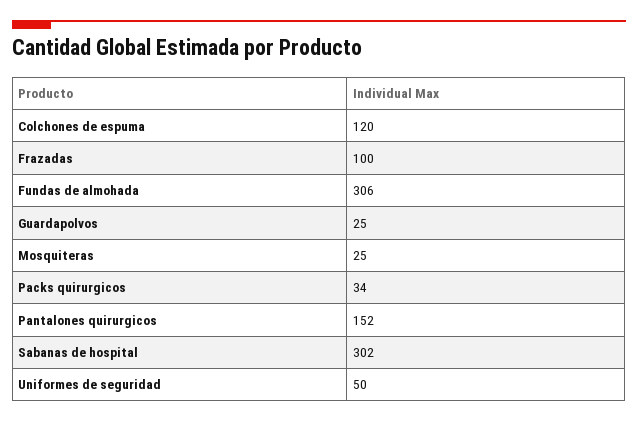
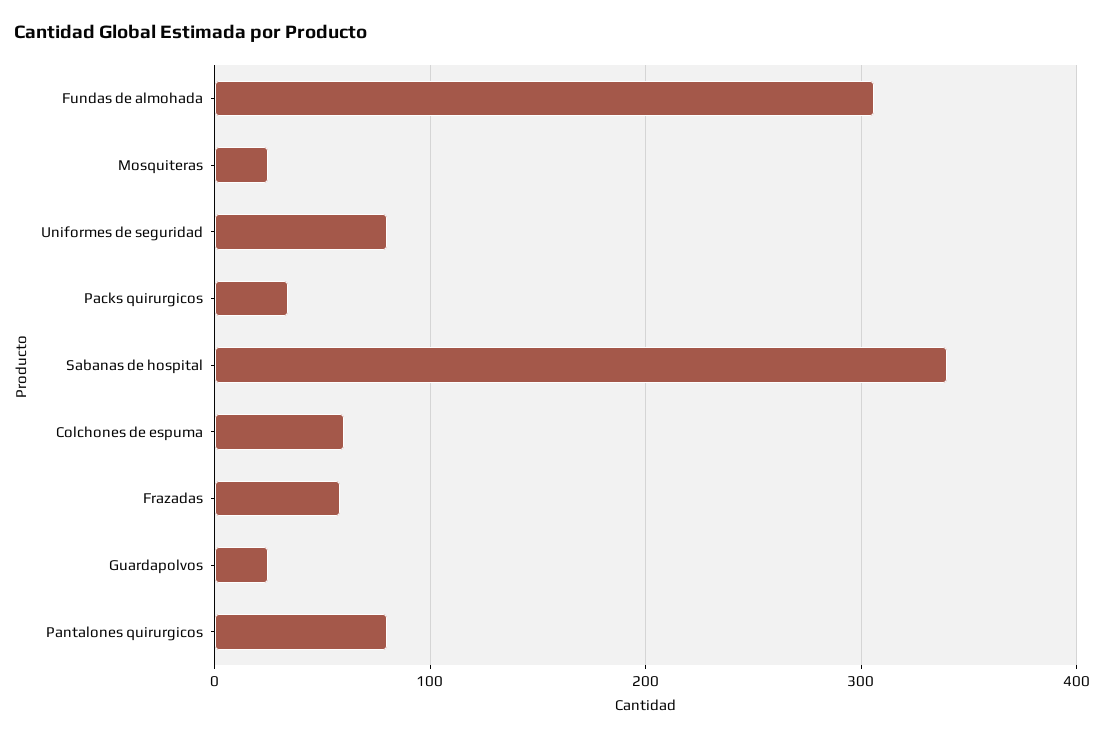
Colchones de espuma: 120 -> 60
Frazadas: 100 -> 60
Pantalones quirurgicos: 152 -> 80
Sabanas de hospital: 302 -> 340
Uniformes de seguridad: 50 -> 80

